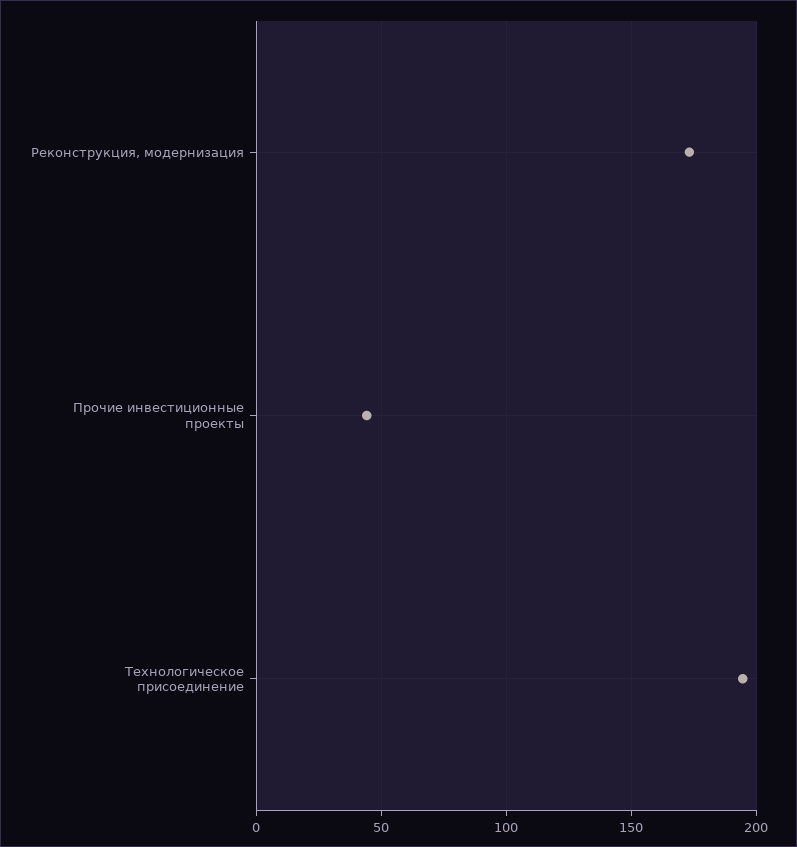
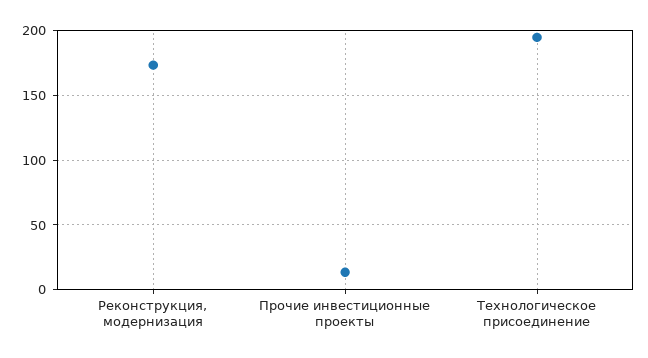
Прочие инвестиционные проекты: 45 -> 15

